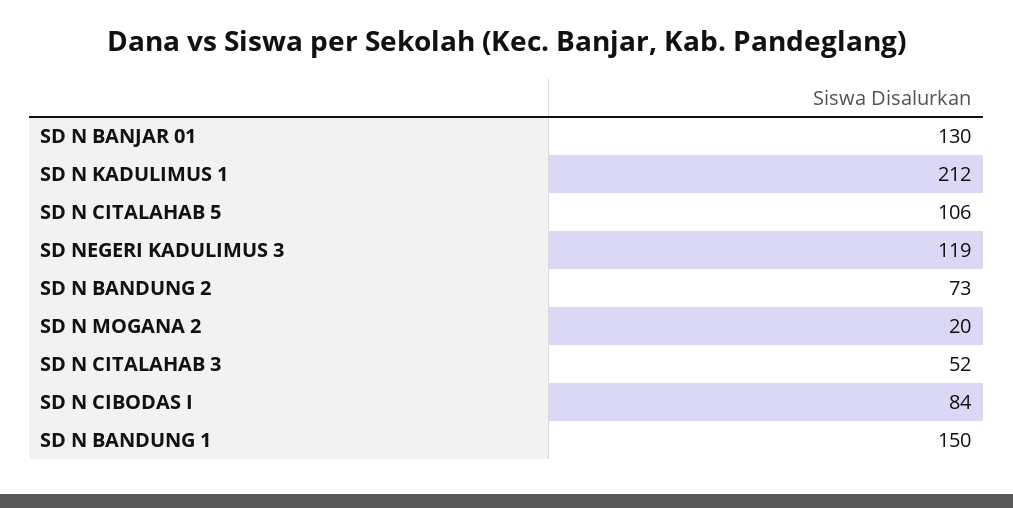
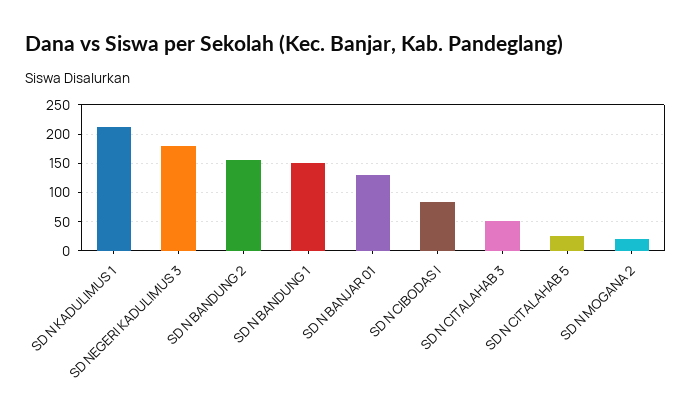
SD N CITALAHAB 5: 106 -> 25
SD NEGERI KADULIMUS 3: 119 -> 175
SD N BANDUNG 2: 73 -> 150

